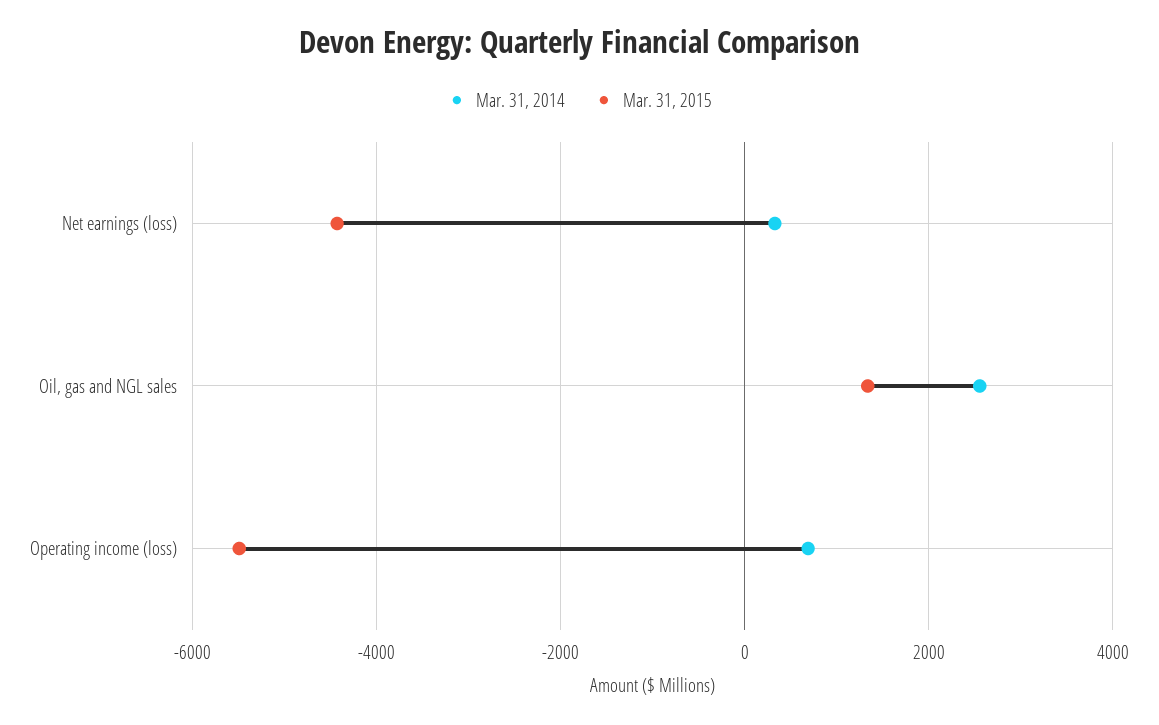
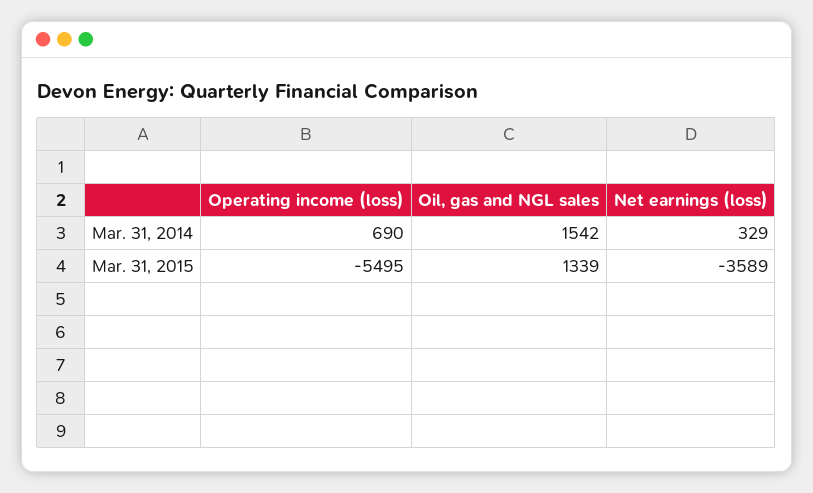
Mar. 31, 2015, Net earnings (loss): -4400 -> -3589
Mar. 31, 2014, Oil, gas and NGL sales: 2600 -> 1542

